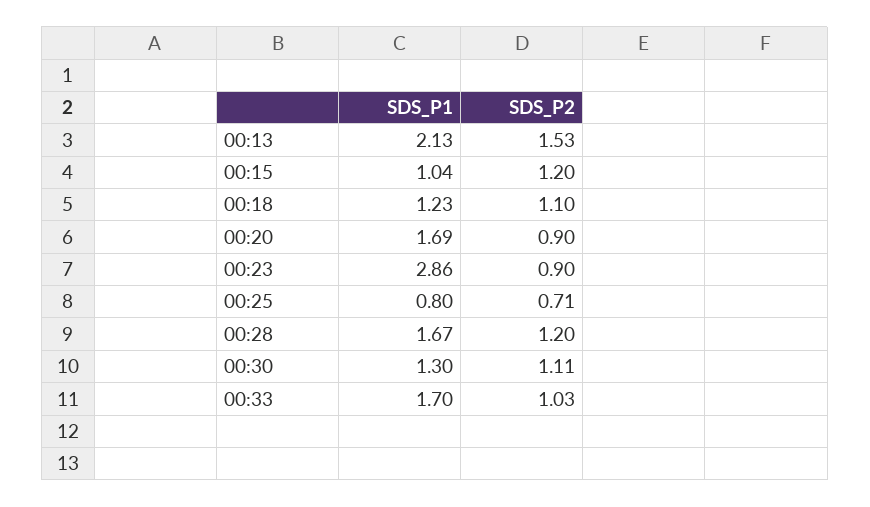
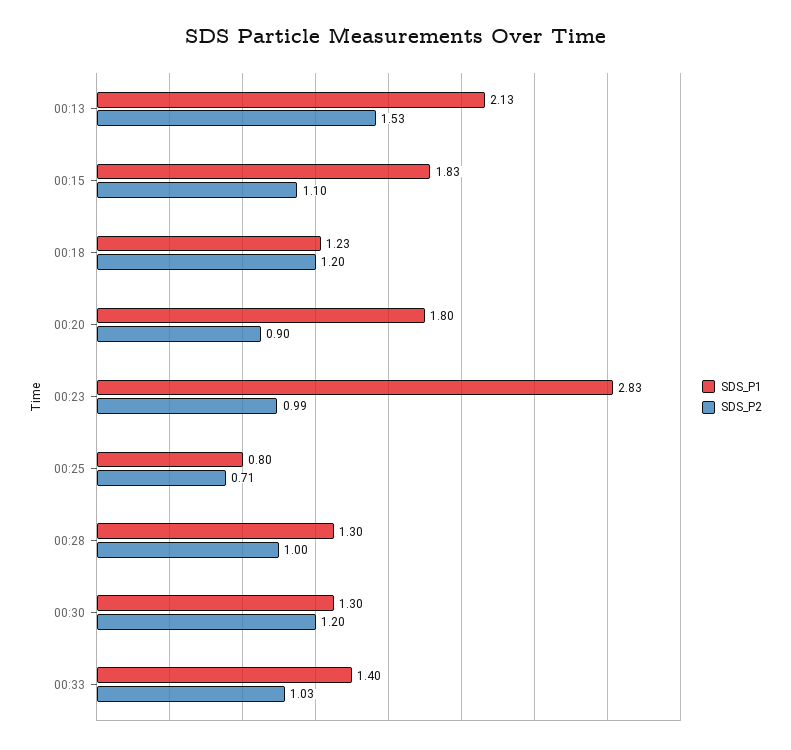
SDS_P1, 00:15: 1.04 -> 1.83
SDS_P2, 00:15: 1.2 -> 1.1
SDS_P2, 00:18: 1.1 -> 1.2
SDS_P1, 00:20: 1.69 -> 1.8
SDS_P1, 00:23: 2.86 -> 2.83
SDS_P2, 00:23: 0.9 -> 0.99
SDS_P1, 00:28: 1.67 -> 1.3
SDS_P2, 00:28: 1.2 -> 1
SDS_P2, 00:30: 1.11 -> 1.2
SDS_P1, 00:33: 1.7 -> 1.4

